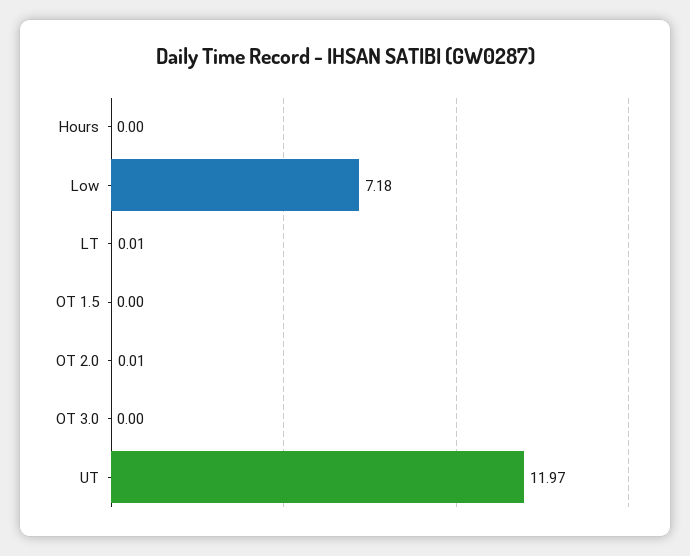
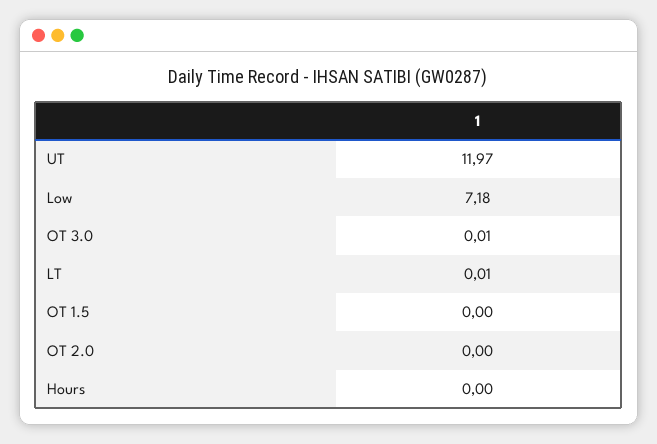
OT 2.0: 0.01 -> 0
OT 3.0: 0 -> 0.01

